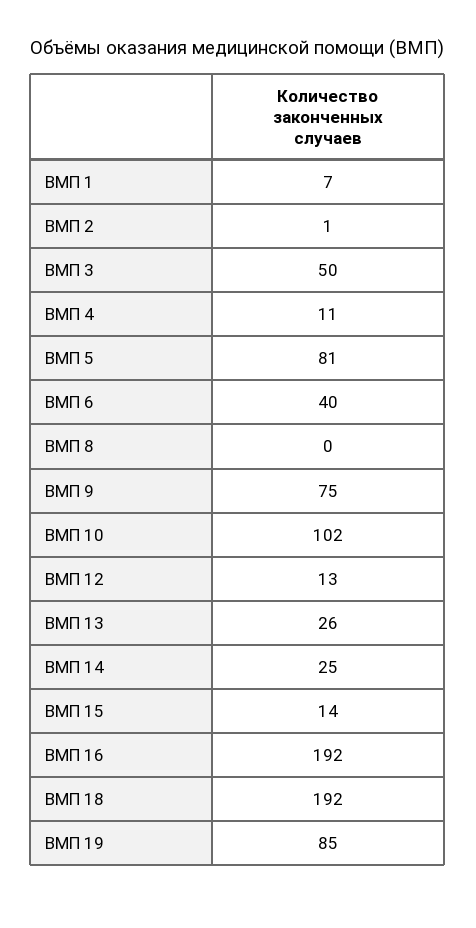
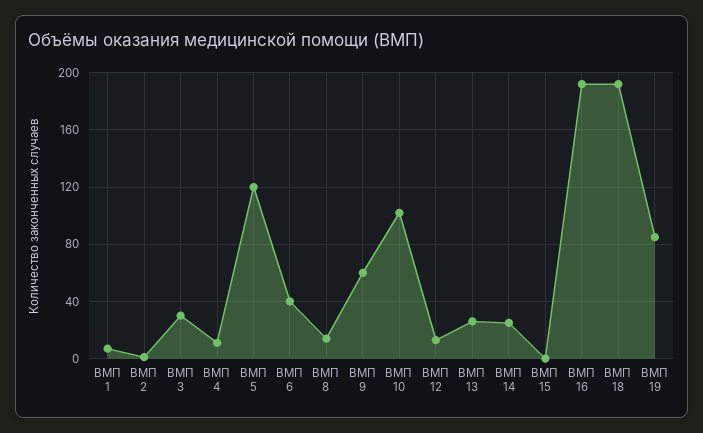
ВМП 3: 50 -> 30
ВМП 5: 81 -> 120
ВМП 8: 0 -> 15
ВМП 9: 75 -> 60
ВМП 15: 14 -> 0

